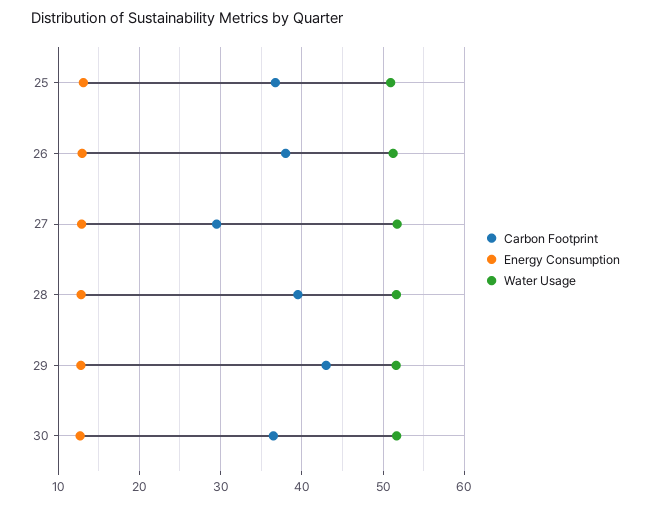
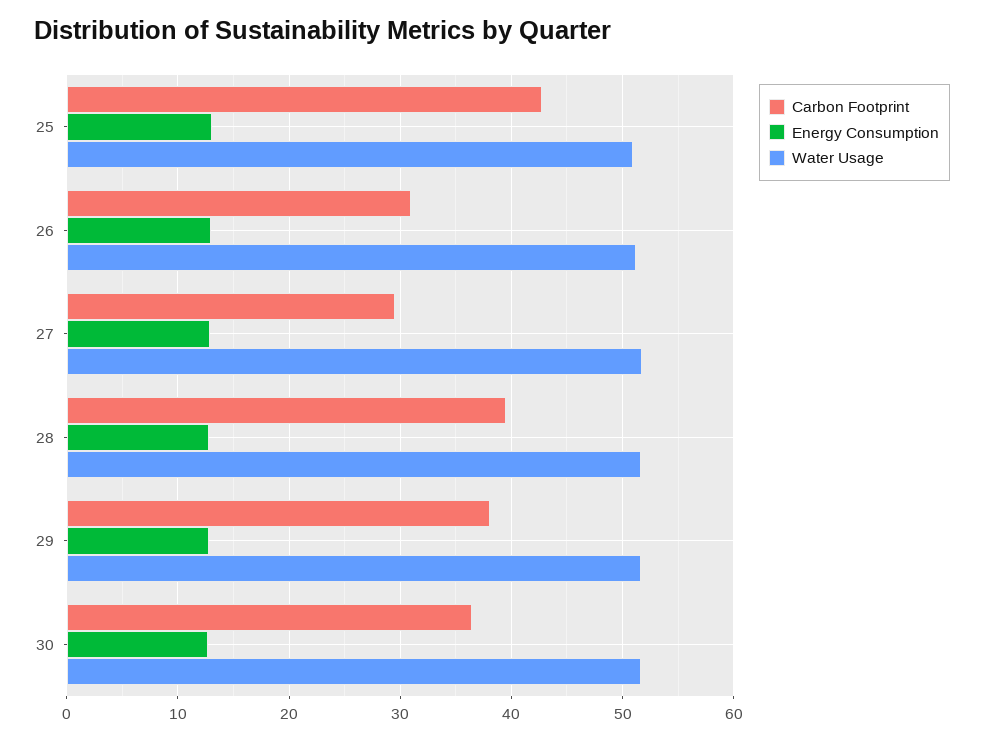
Carbon Footprint, 25: 37 -> 43
Carbon Footprint, 26: 38 -> 31
Carbon Footprint, 29: 43 -> 38

